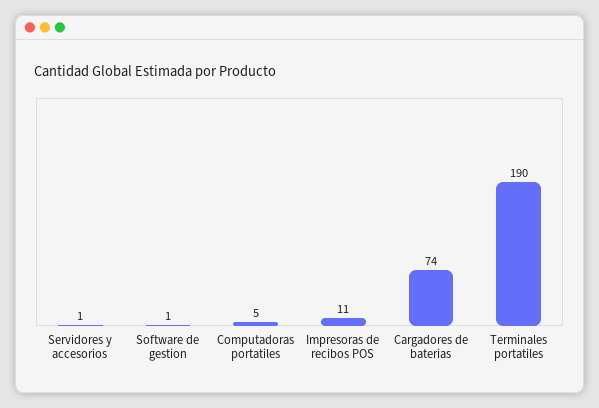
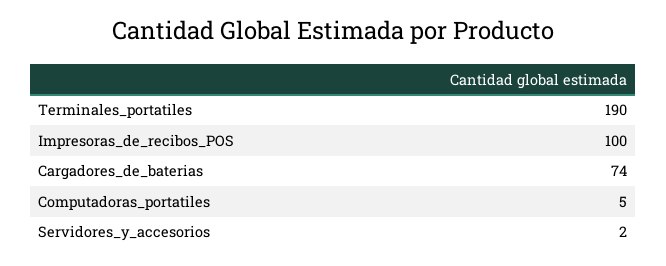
Servidores y accesorios: 1 -> 2
Software de gestion: 1 -> none
Impresoras de recibos POS: 11 -> 100

